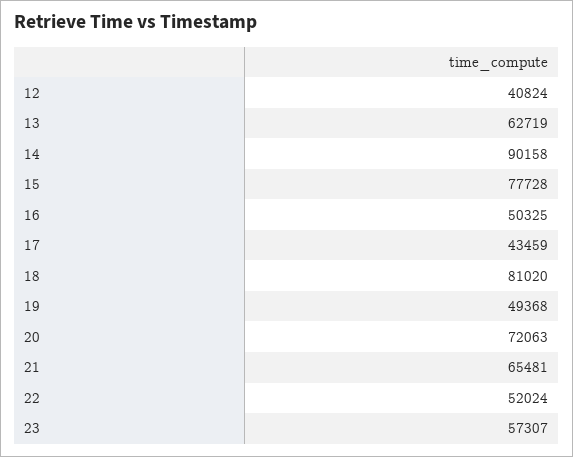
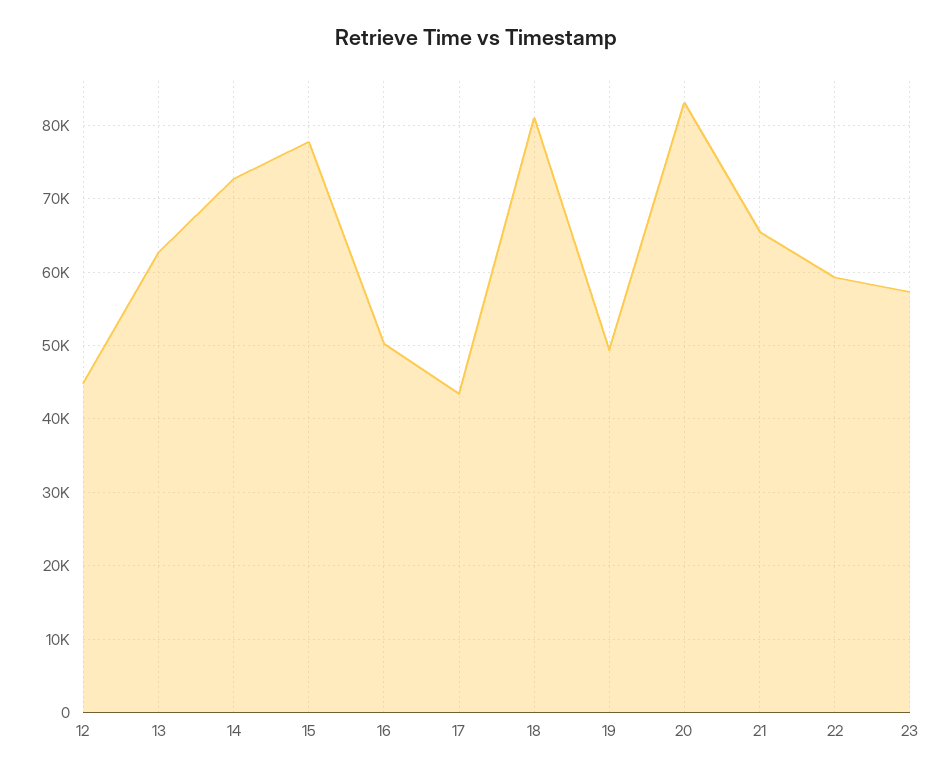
12: 40824 -> 45000
14: 90158 -> 73000
20: 72063 -> 83000
22: 52024 -> 59000

